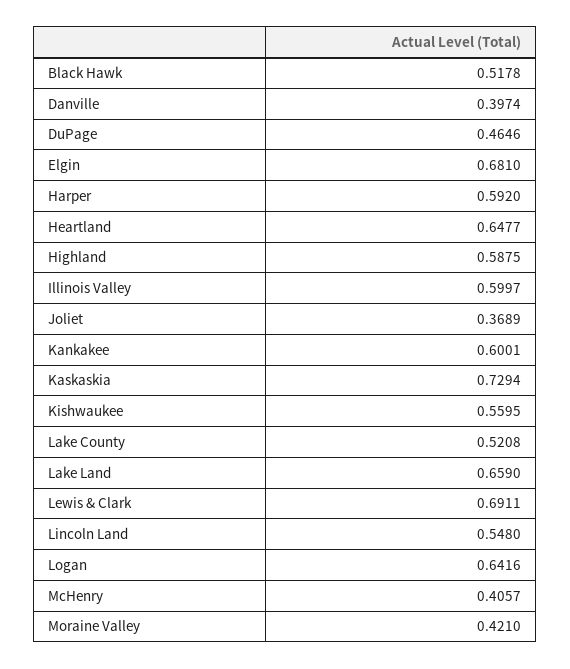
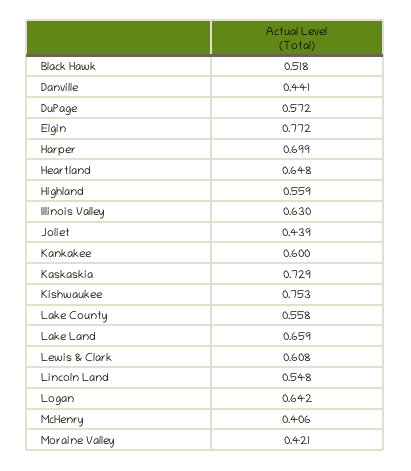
Danville: 0.3974 -> 0.441
DuPage: 0.4646 -> 0.572
Elgin: 0.681 -> 0.772
Harper: 0.592 -> 0.699
Highland: 0.5875 -> 0.559
Illinois Valley: 0.5997 -> 0.63
Joliet: 0.3689 -> 0.439
Kishwaukee: 0.5595 -> 0.753
Lake County: 0.5208 -> 0.558
Lewis & Clark: 0.6911 -> 0.608

